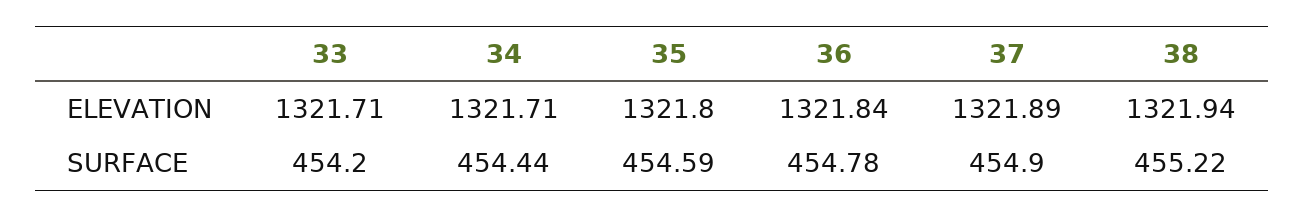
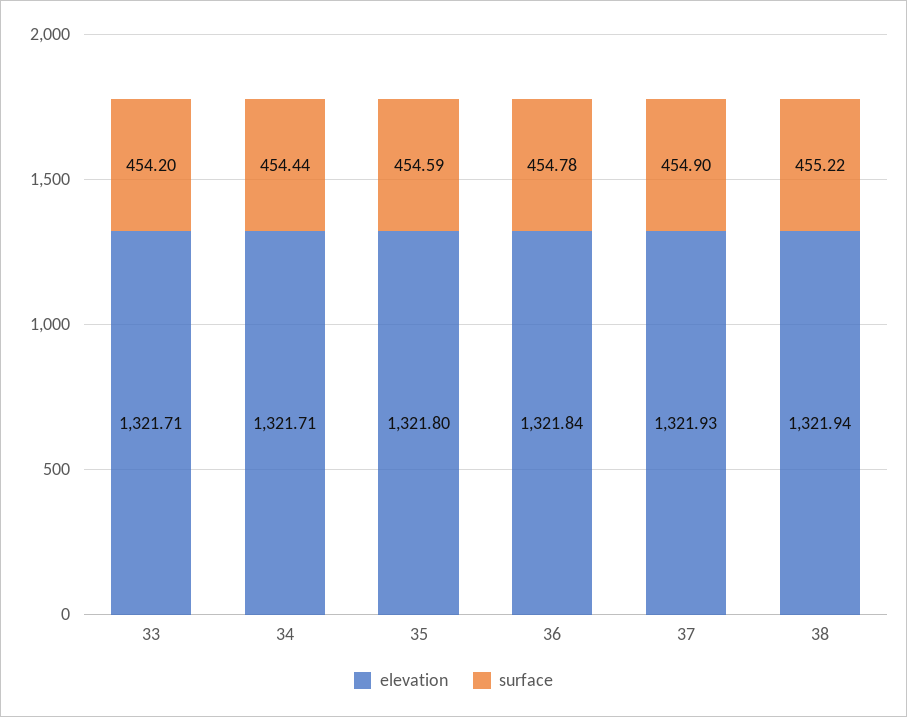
ELEVATION, 37: 1321.89 -> 1321.93

